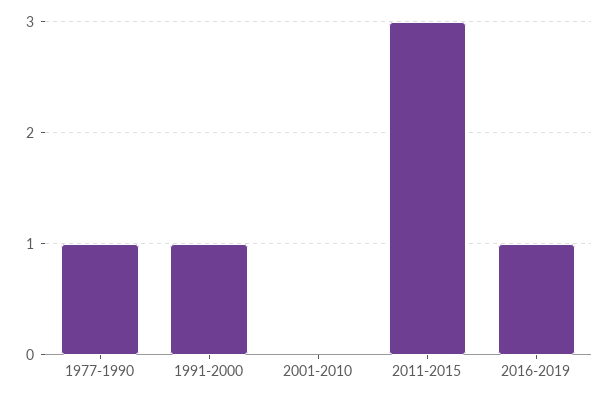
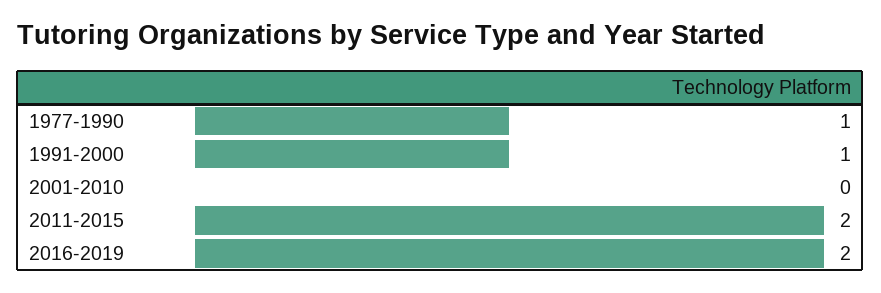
2011-2015: 3 -> 2
2016-2019: 1 -> 2

